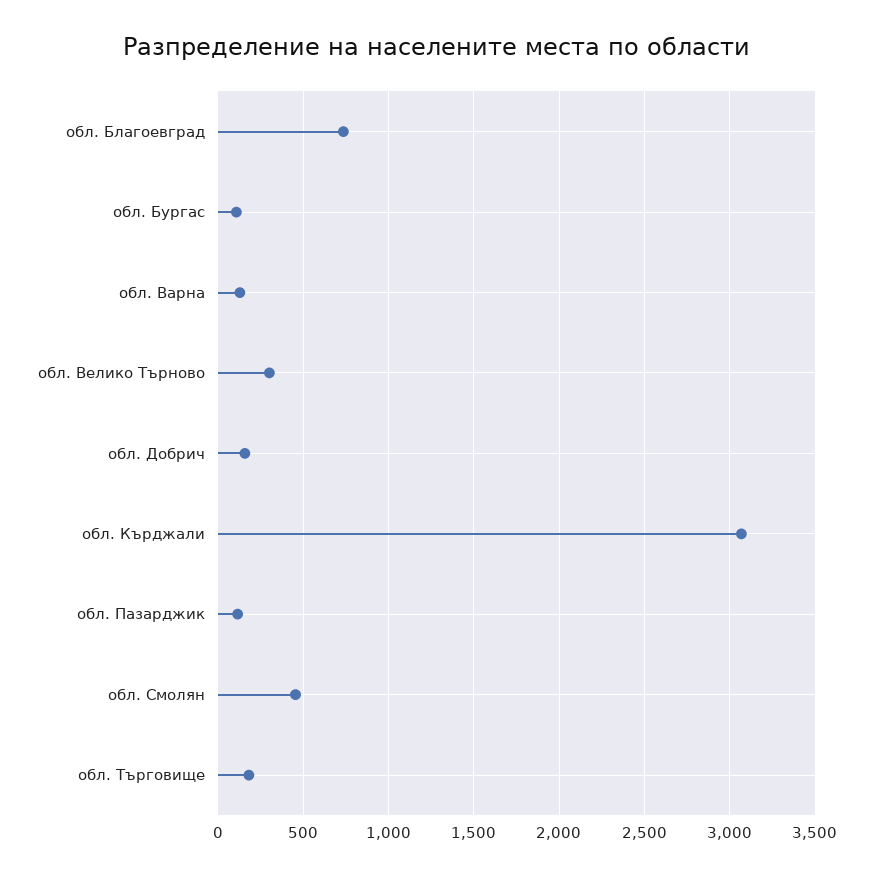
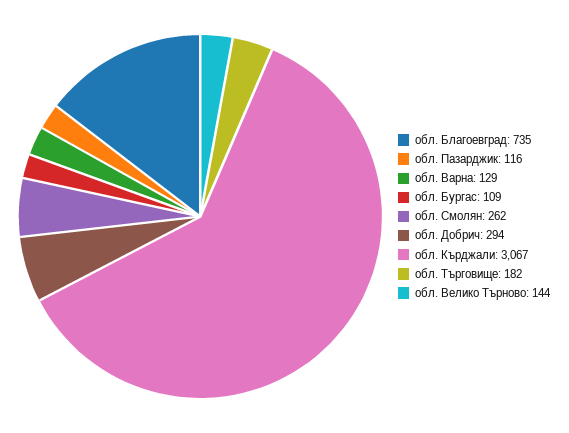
обл. Велико Търново: 300 -> 144
обл. Добрич: 150 -> 294
обл. Смолян: 450 -> 262

